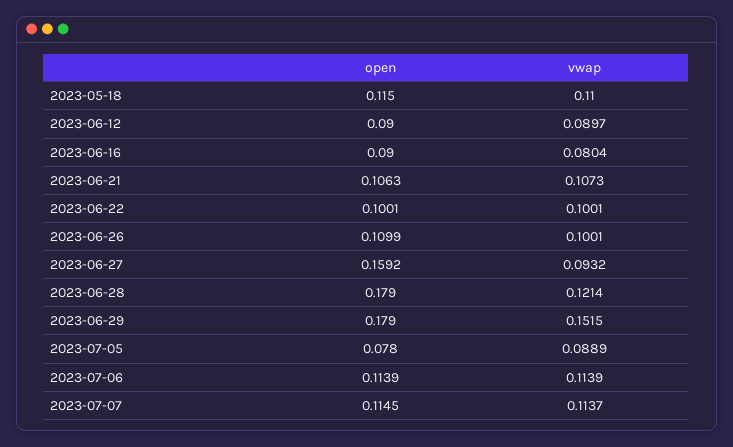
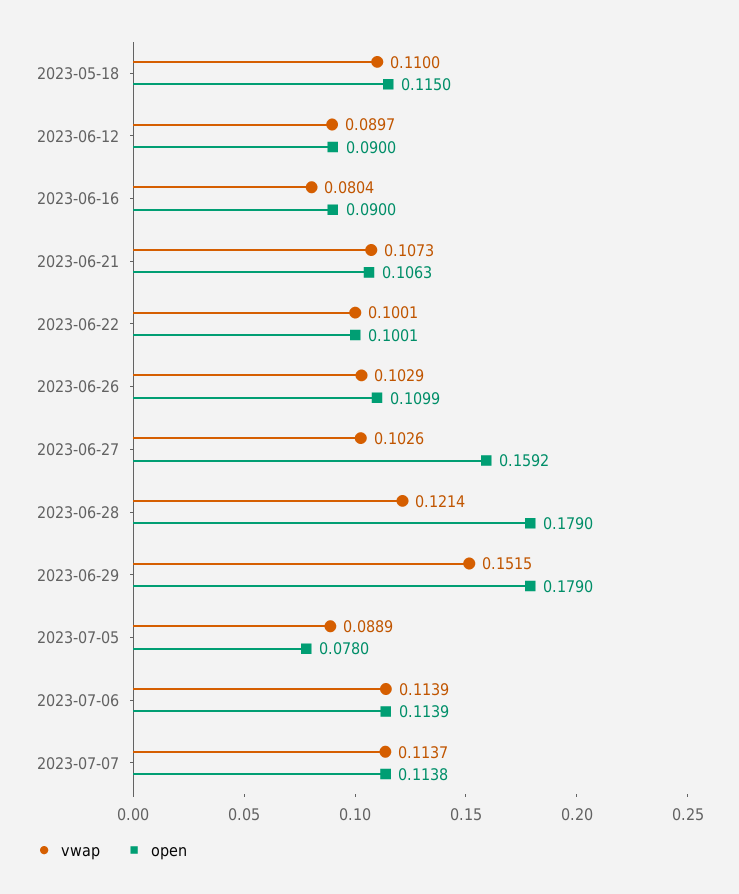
vwap, 2023-06-26: 0.1001 -> 0.1029
vwap, 2023-06-27: 0.0932 -> 0.1026
open, 2023-07-07: 0.1145 -> 0.1138

